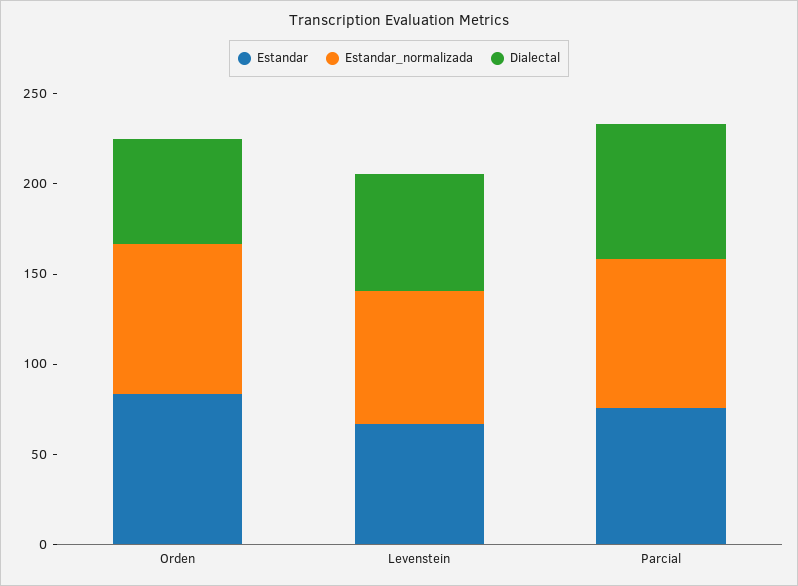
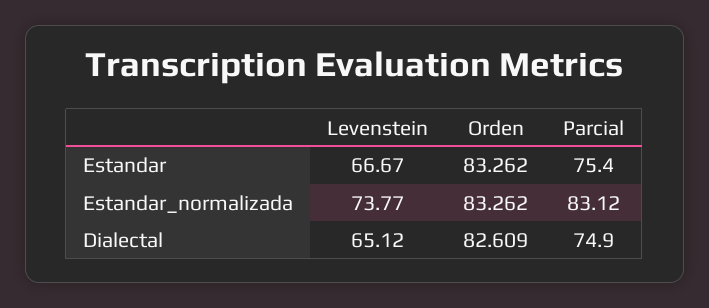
Dialectal, Orden: 60 -> 82.609

